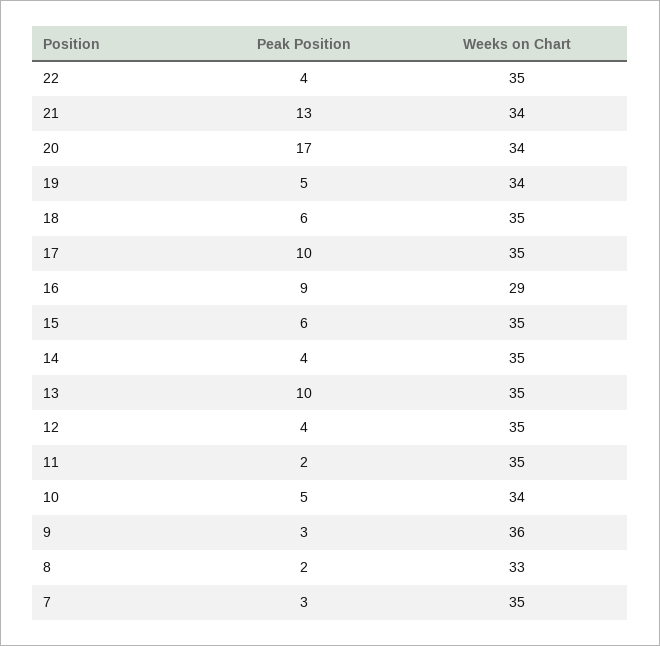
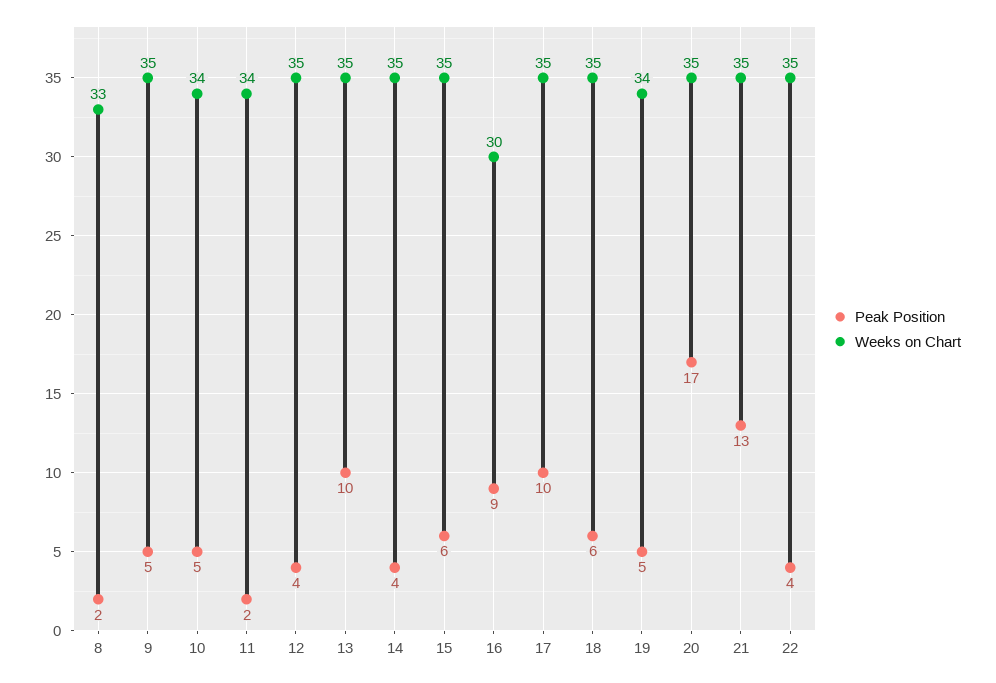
Weeks on Chart, 21: 34 -> 35
Weeks on Chart, 20: 34 -> 35
Weeks on Chart, 16: 29 -> 30
Weeks on Chart, 11: 35 -> 34
Peak Position, 9: 3 -> 5
Weeks on Chart, 9: 36 -> 35
Peak Position, 7: 3 -> none
Weeks on Chart, 7: 35 -> none

